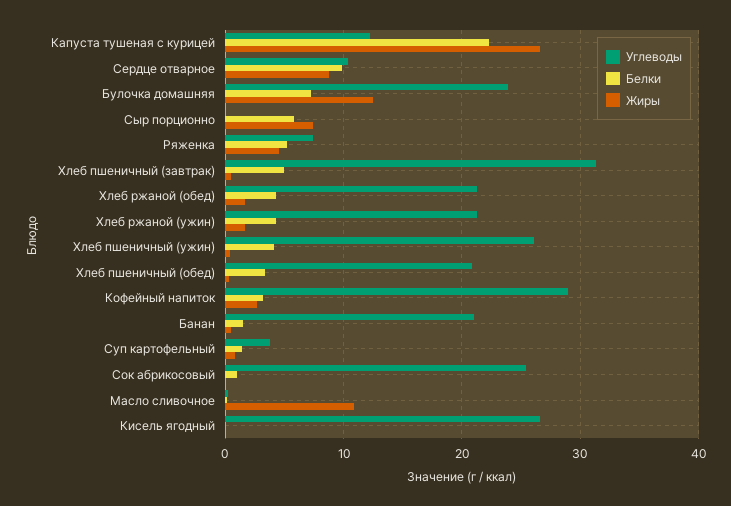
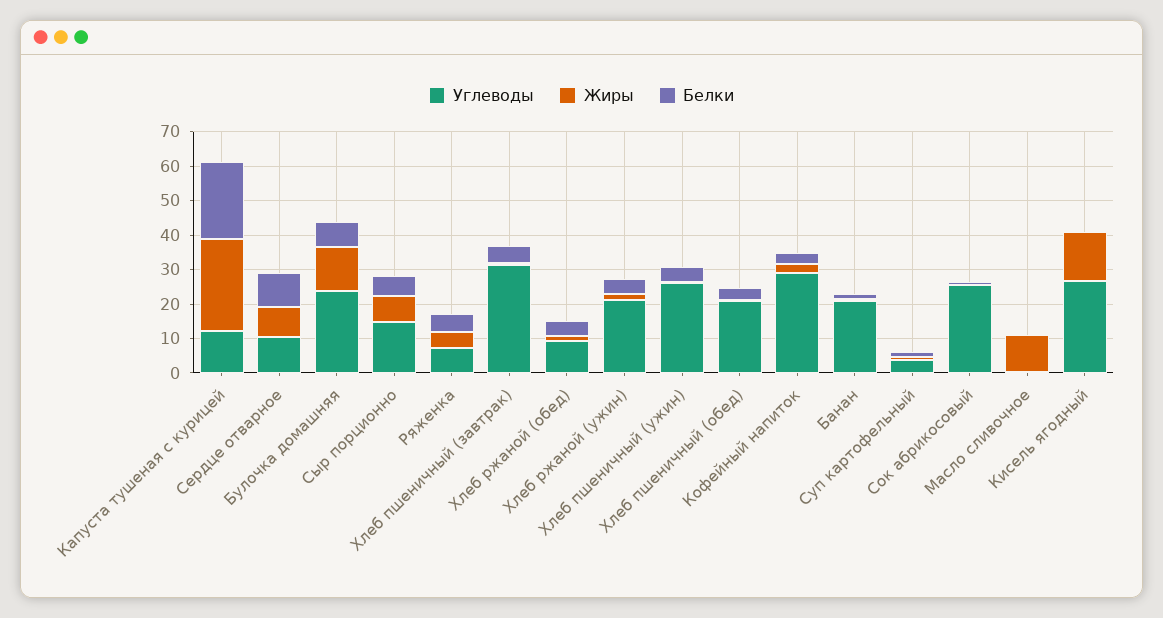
Углеводы, Сыр порционно: 0 -> 15
Углеводы, Хлеб ржаной (обед): 21 -> 10
Жиры, Кисель ягодный: 0 -> 15

